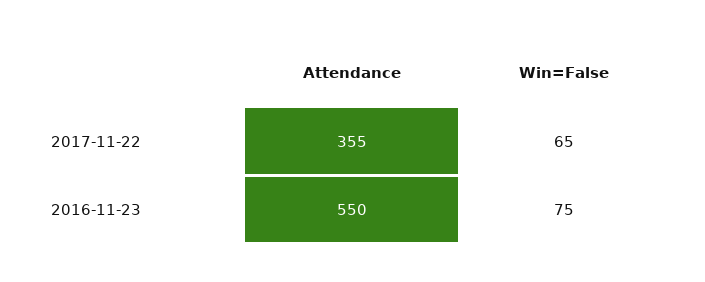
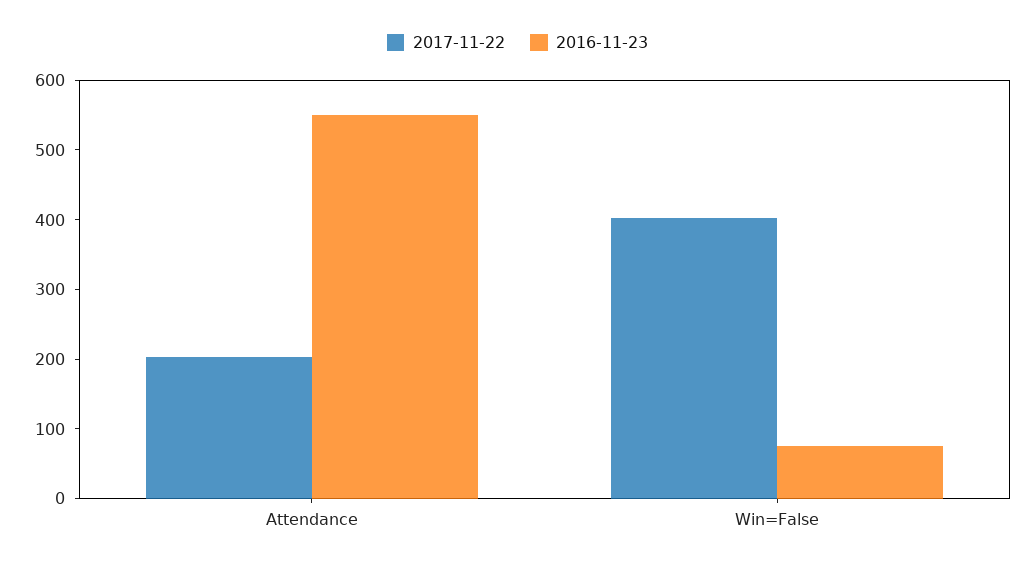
2017-11-22, Attendance: 355 -> 200
2017-11-22, Win=False: 65 -> 400

